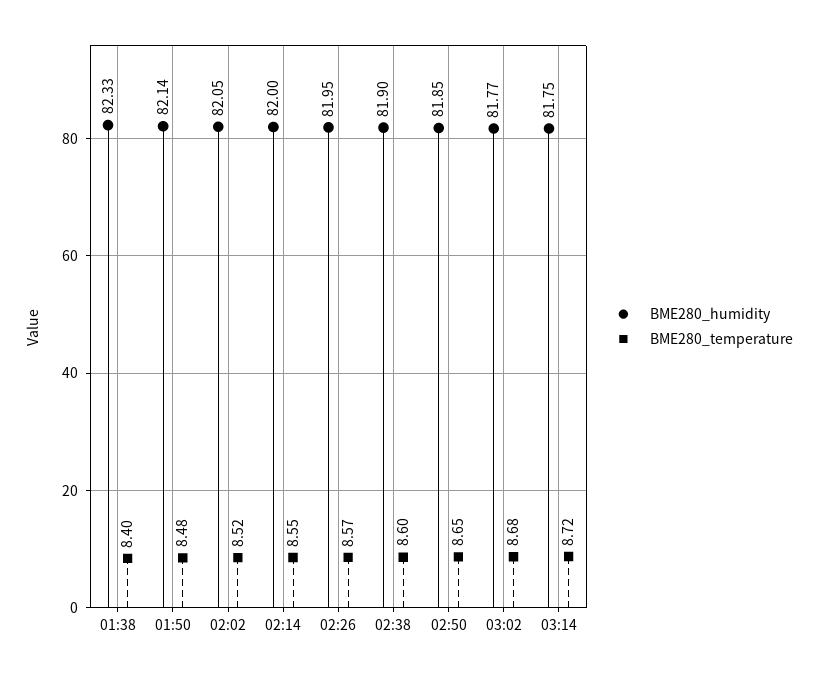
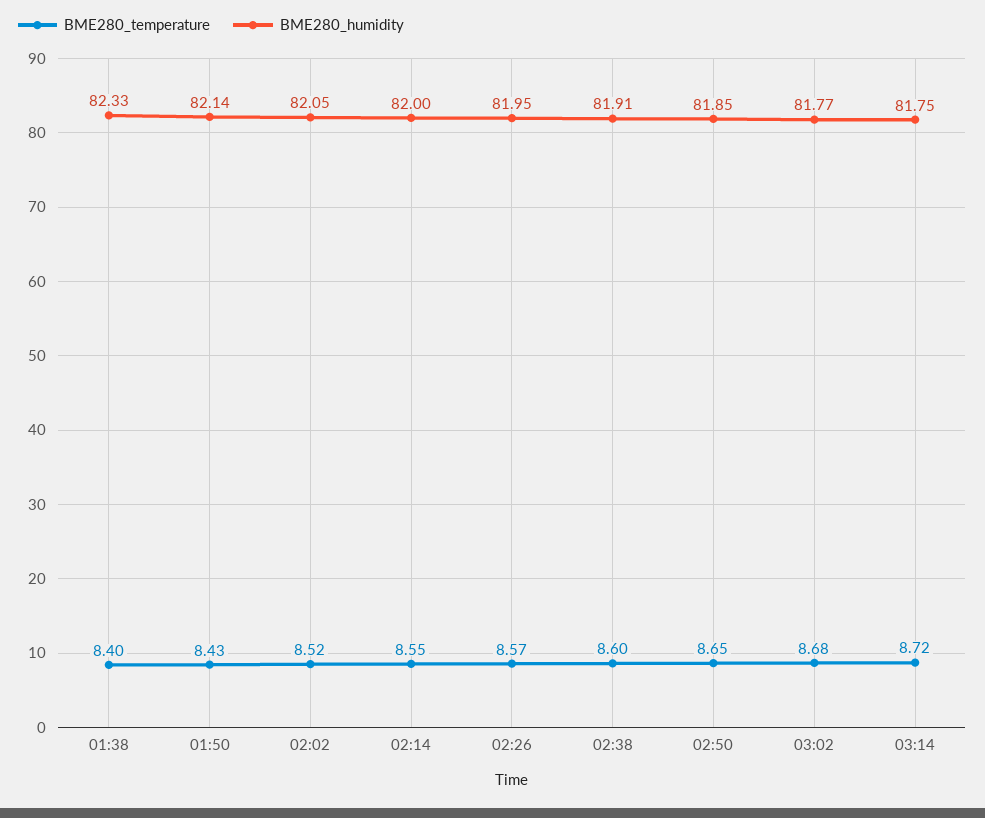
BME280_temperature, 01:50: 8.48 -> 8.43
BME280_humidity, 02:38: 81.9 -> 81.91

